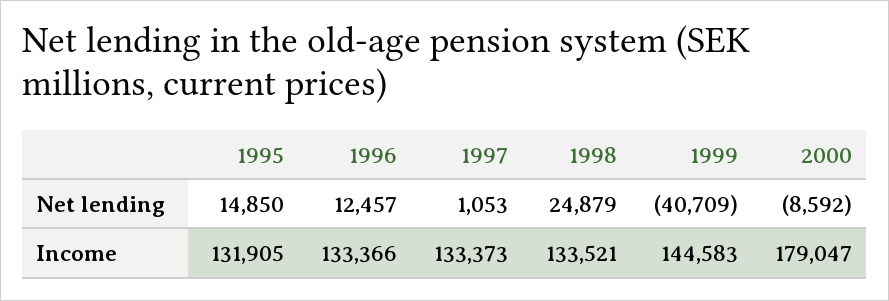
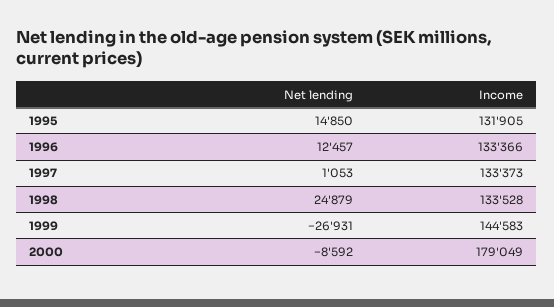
1999, Net lending: -40709 -> -26931
1998, Income: 133521 -> 133528
2000, Income: 179047 -> 179049

